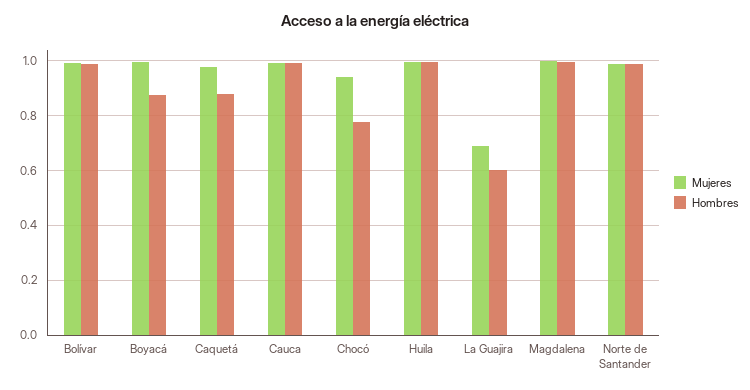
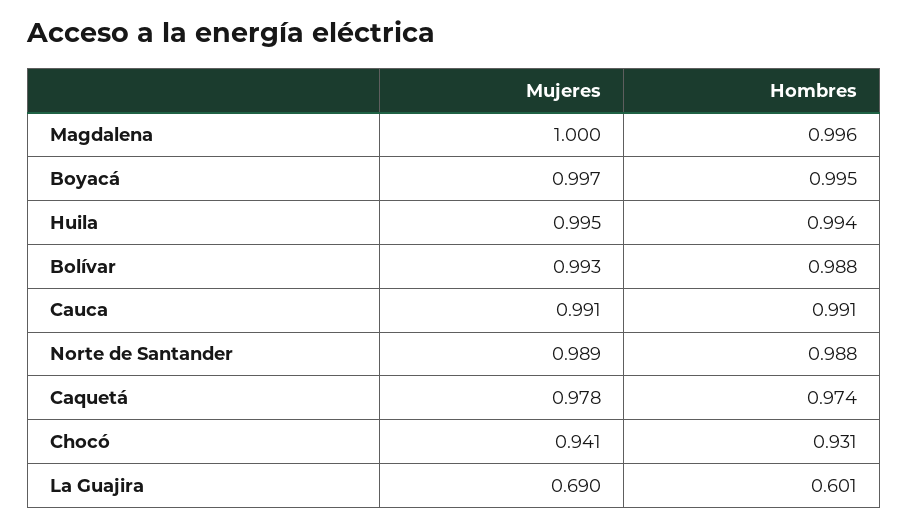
Hombres, Boyacá: 0.875 -> 0.995
Hombres, Caquetá: 0.875 -> 0.974
Hombres, Chocó: 0.775 -> 0.931

